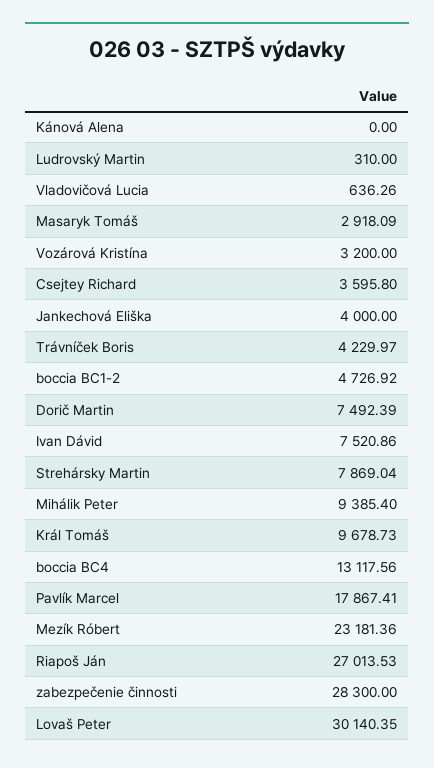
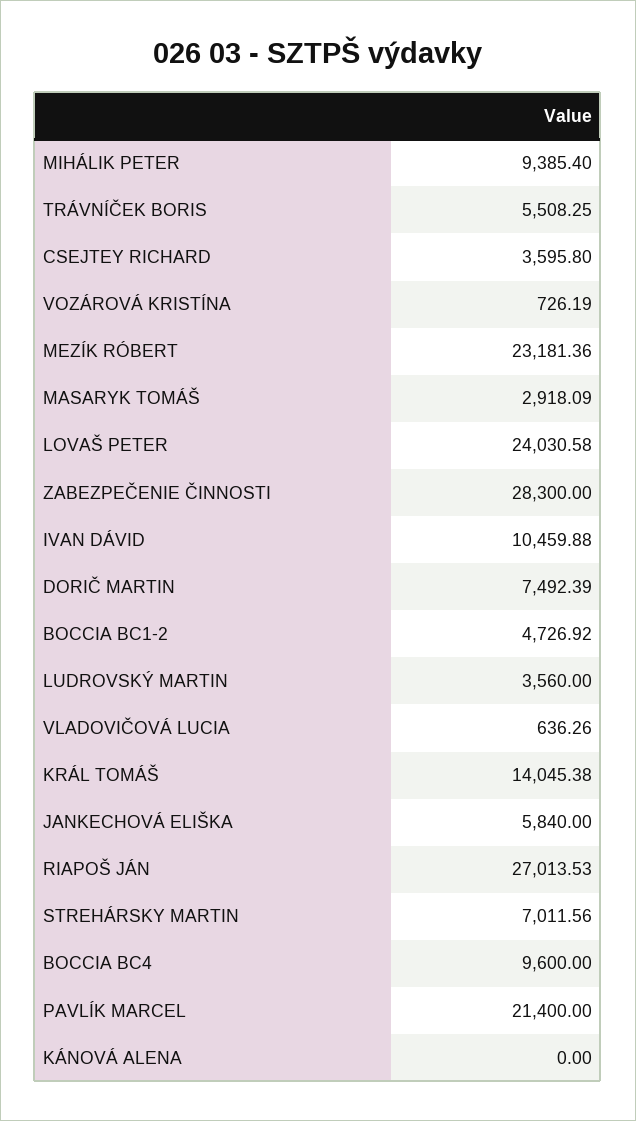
Ludrovský Martin: 310 -> 3560
Vozárová Kristína: 3200 -> 726.19
Jankechová Eliška: 4000 -> 5840
Trávníček Boris: 4229.97 -> 5508.25
Ivan Dávid: 7520.86 -> 10459.88
Strehársky Martin: 7869.04 -> 7011.56
Král Tomáš: 9678.73 -> 14045.38
boccia BC4: 13117.56 -> 9600
Pavlík Marcel: 17867.41 -> 21400
Lovaš Peter: 30140.35 -> 24030.58

